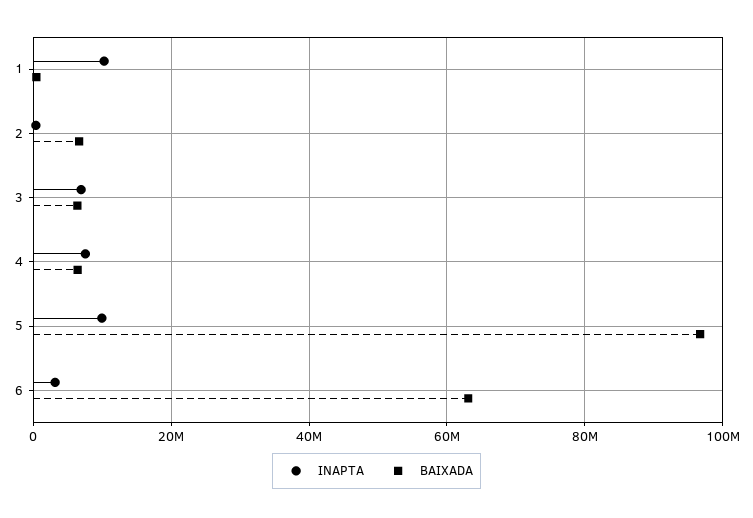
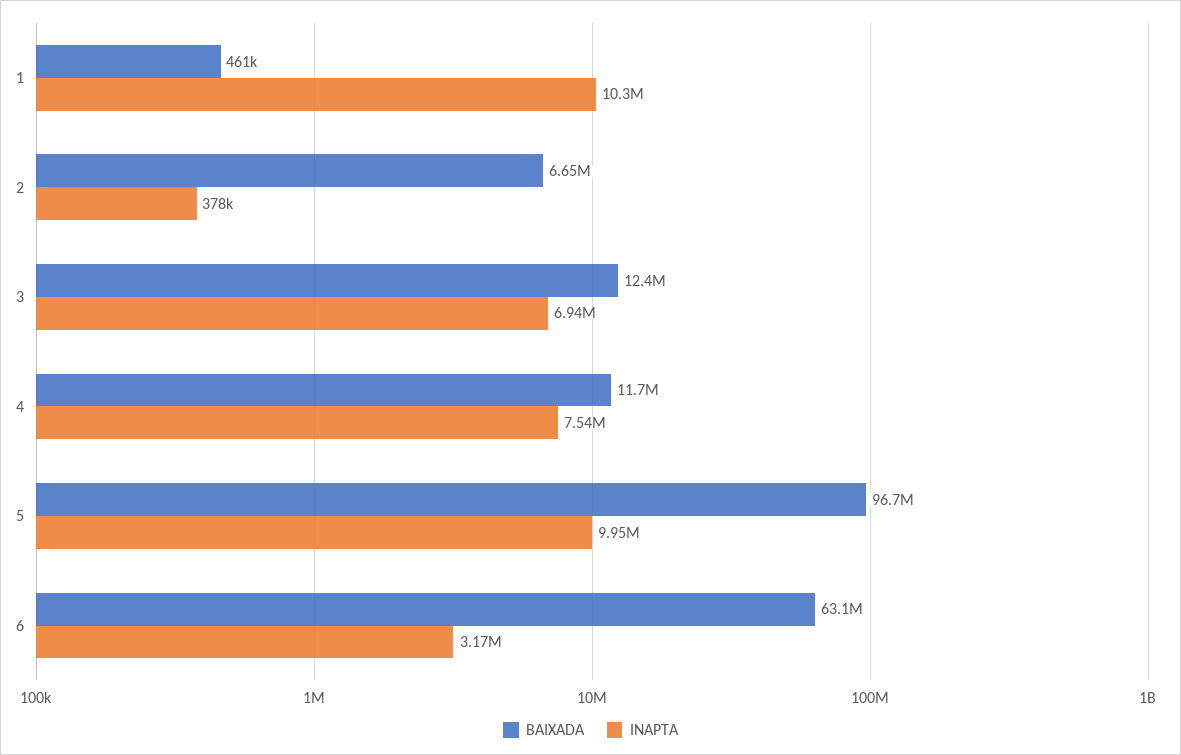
BAIXADA, 3: 6000000 -> 12400000
BAIXADA, 4: 6000000 -> 11700000

